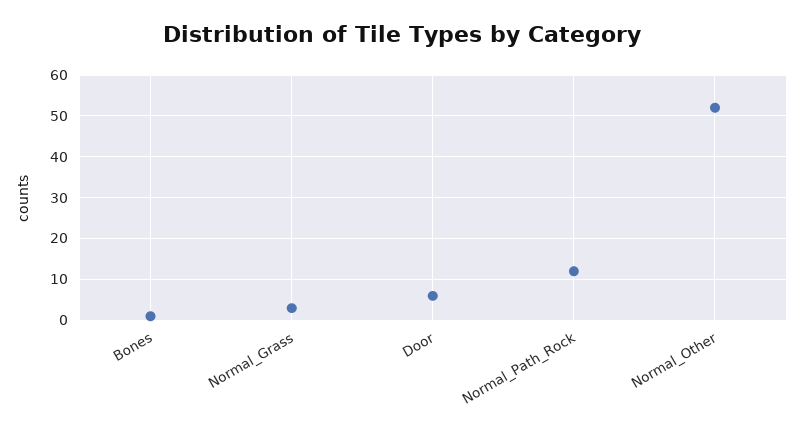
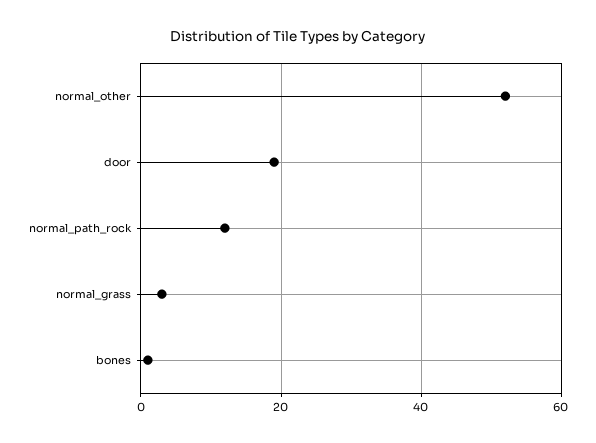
Door: 5 -> 20

